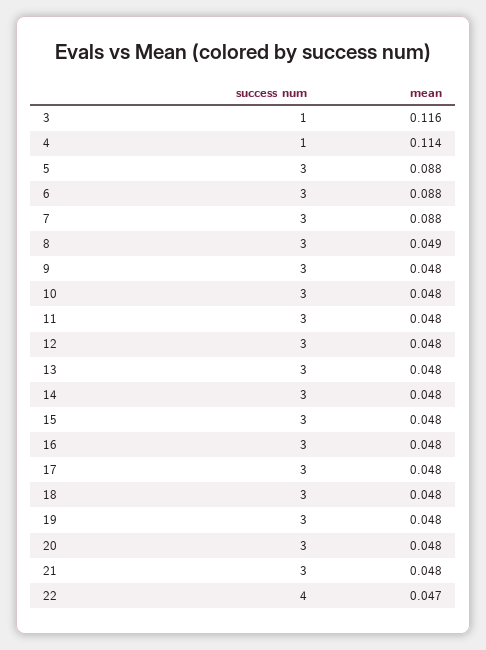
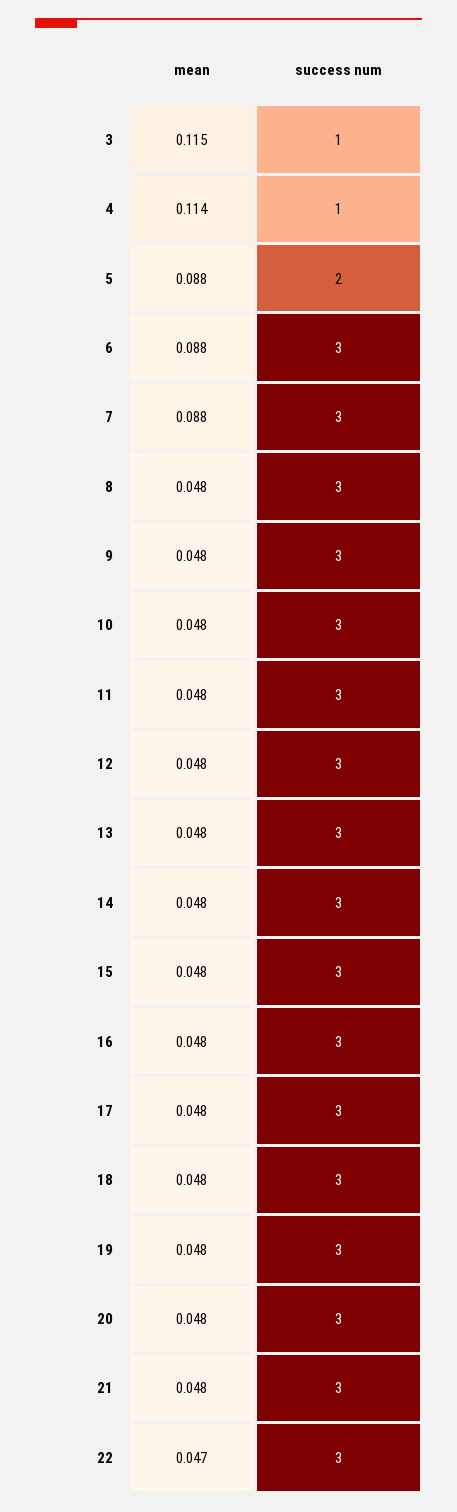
mean, 3: 0.116 -> 0.115
success num, 5: 3 -> 2
mean, 8: 0.049 -> 0.048
success num, 22: 4 -> 3

